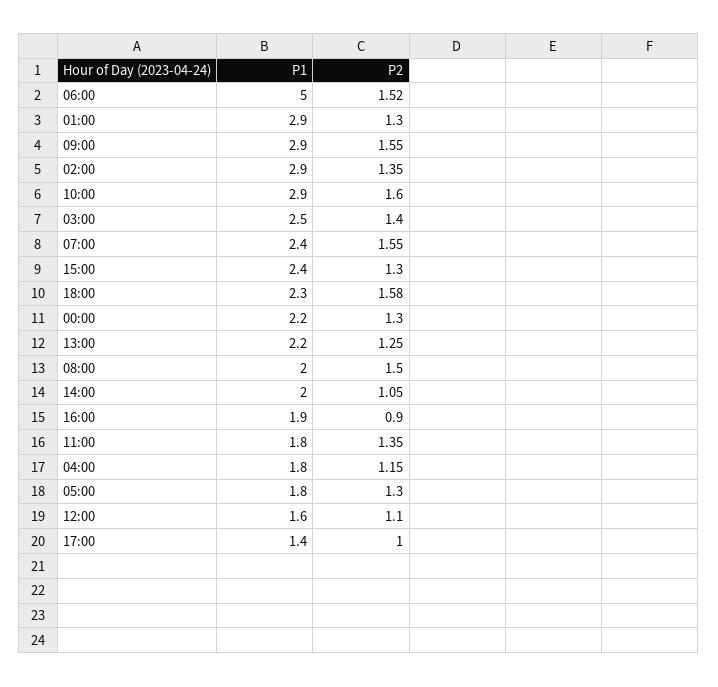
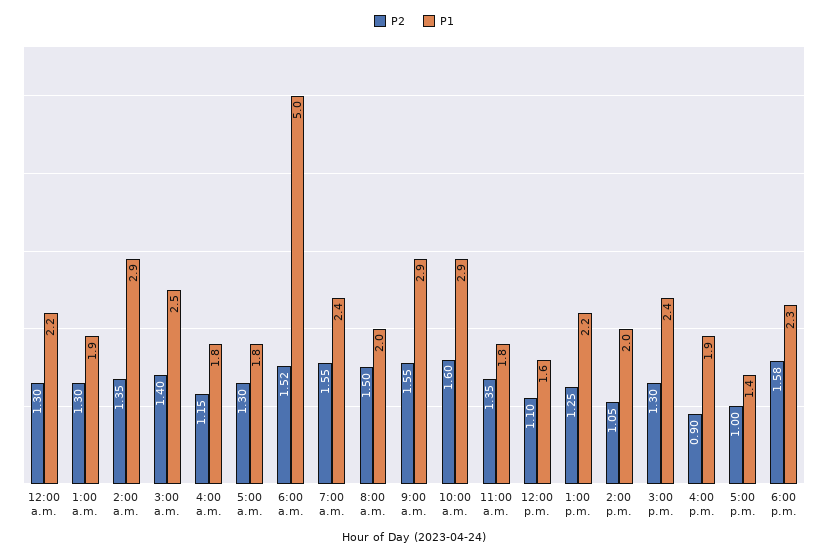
P1, 01:00: 2.9 -> 1.9

